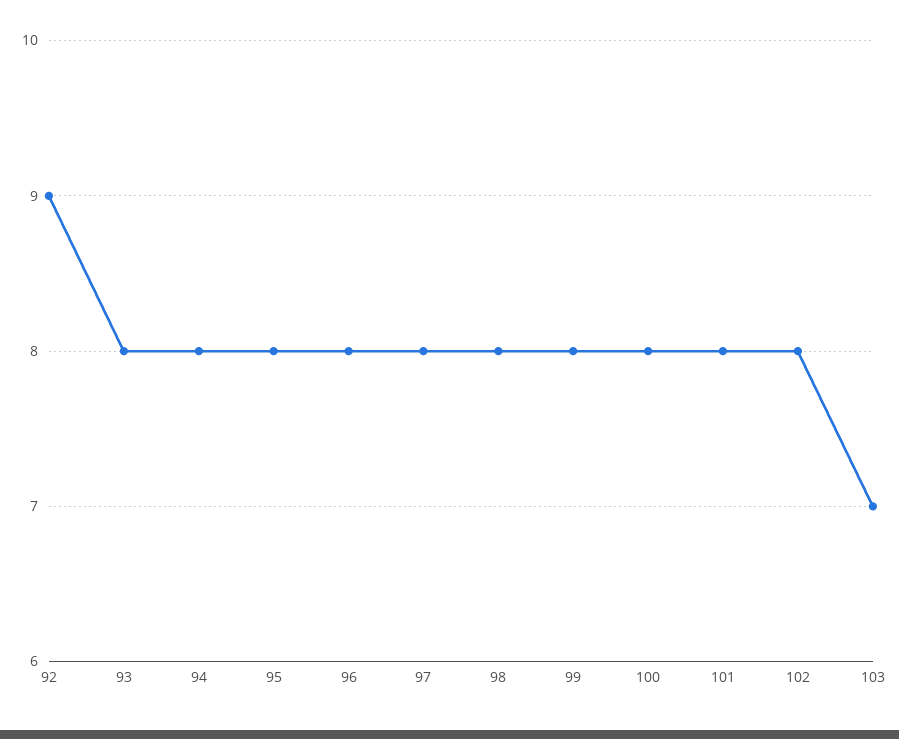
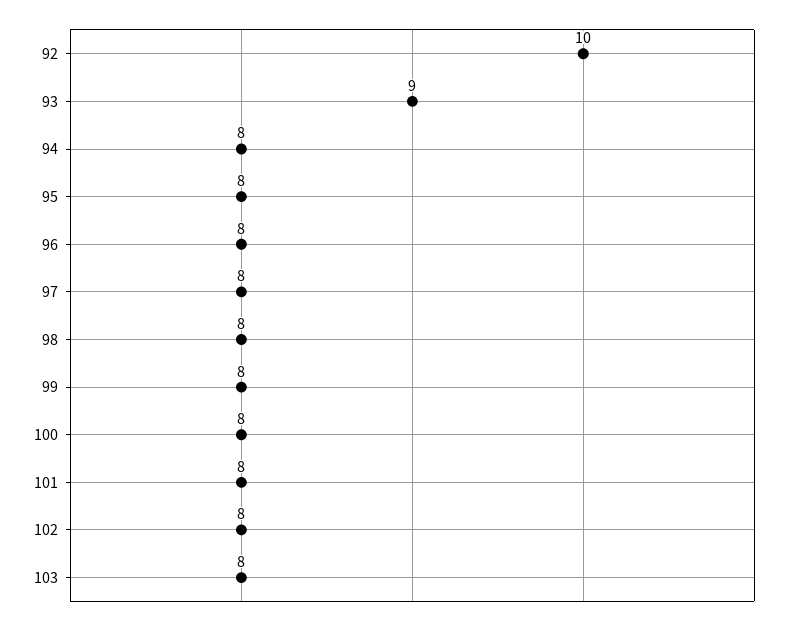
92: 9 -> 10
93: 8 -> 9
103: 7 -> 8

